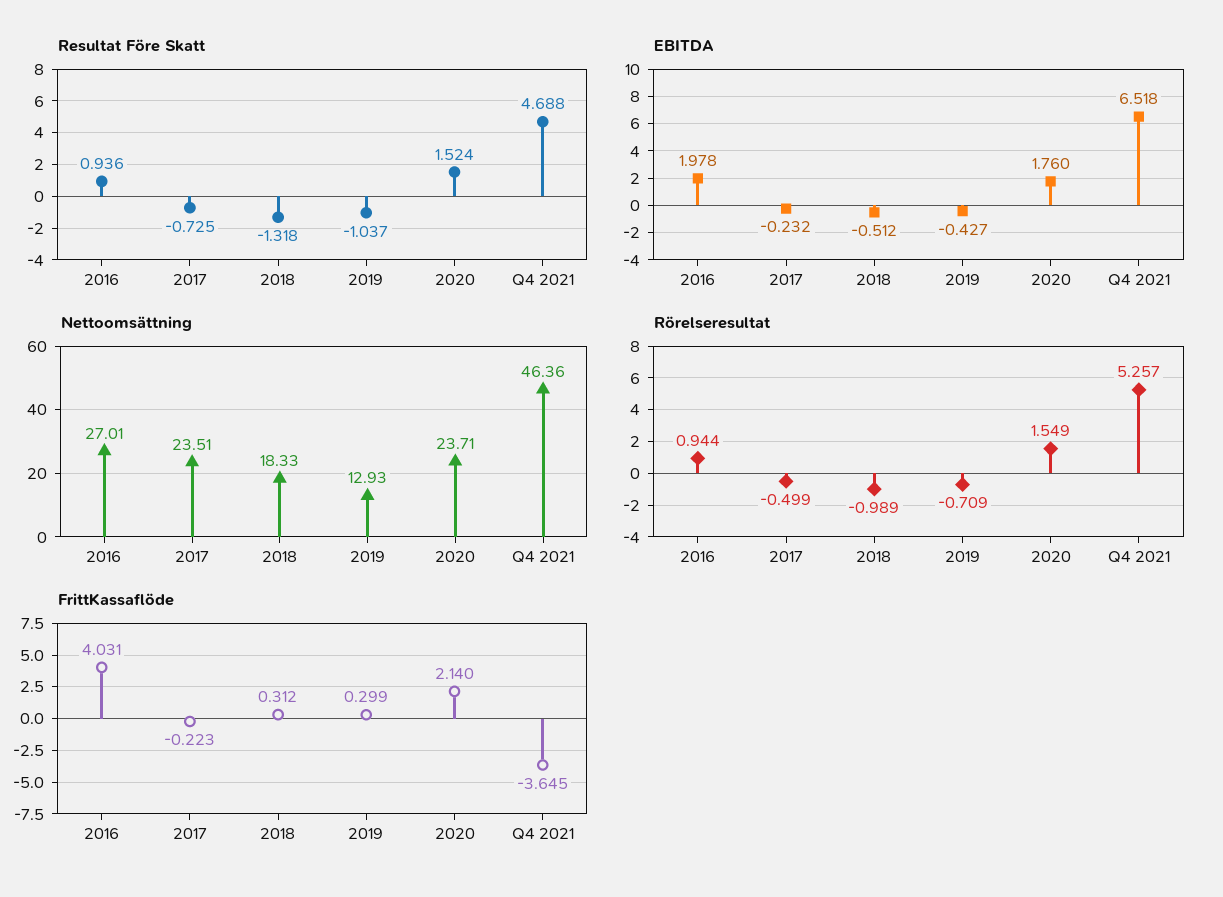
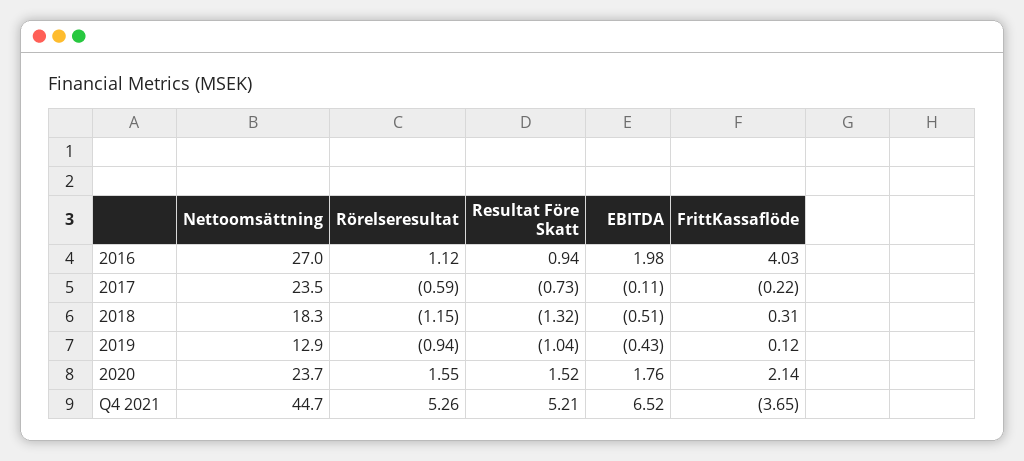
Resultat Före Skatt, Q4 2021: 4.688 -> 5.21
EBITDA, 2017: -0.232 -> -0.11
Nettoomsättning, Q4 2021: 46.36 -> 44.7
Rörelseresultat, 2016: 0.944 -> 1.12
Rörelseresultat, 2017: -0.499 -> -0.59
Rörelseresultat, 2018: -0.989 -> -1.15
Rörelseresultat, 2019: -0.709 -> -0.94
FrittKassaflöde, 2019: 0.299 -> 0.12

